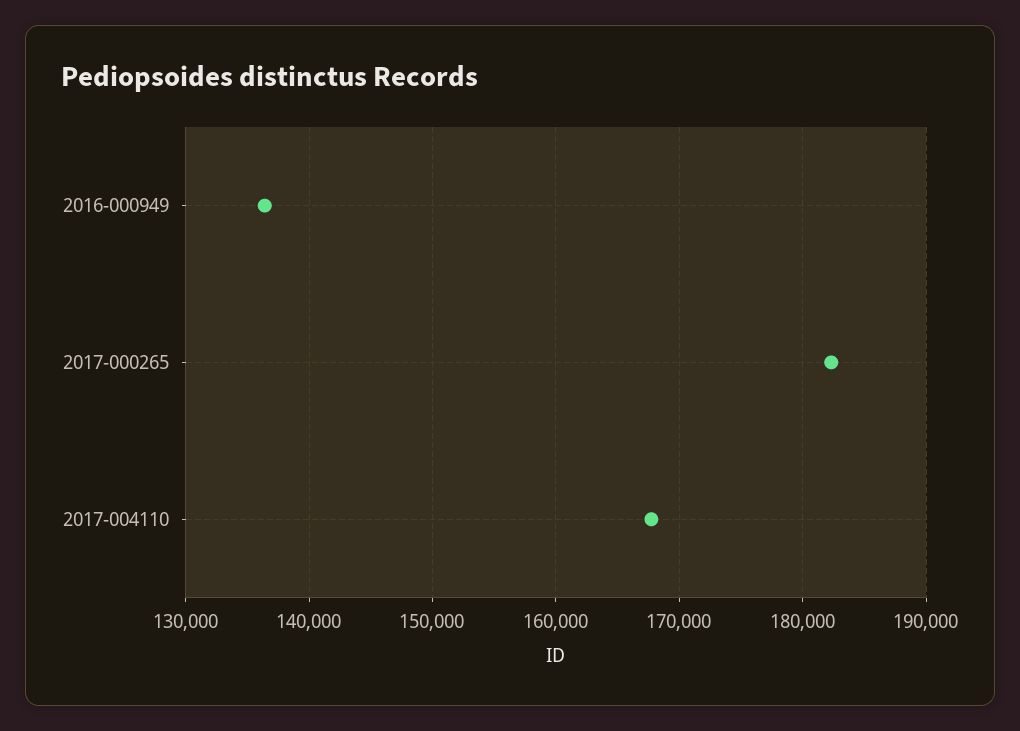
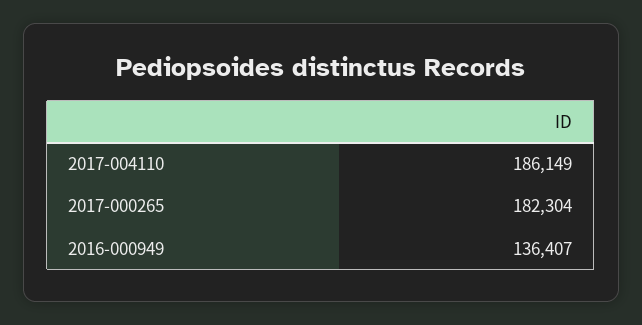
2017-004110: 168000 -> 186149

